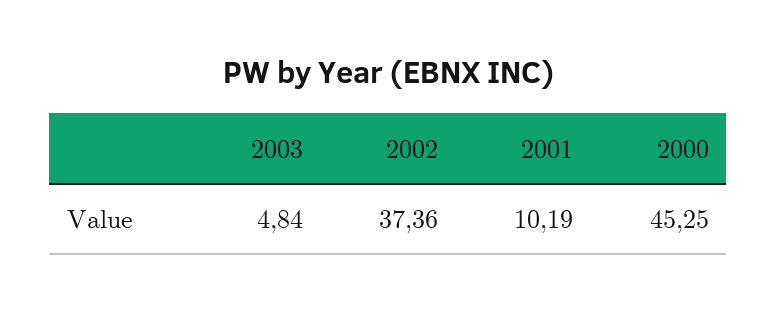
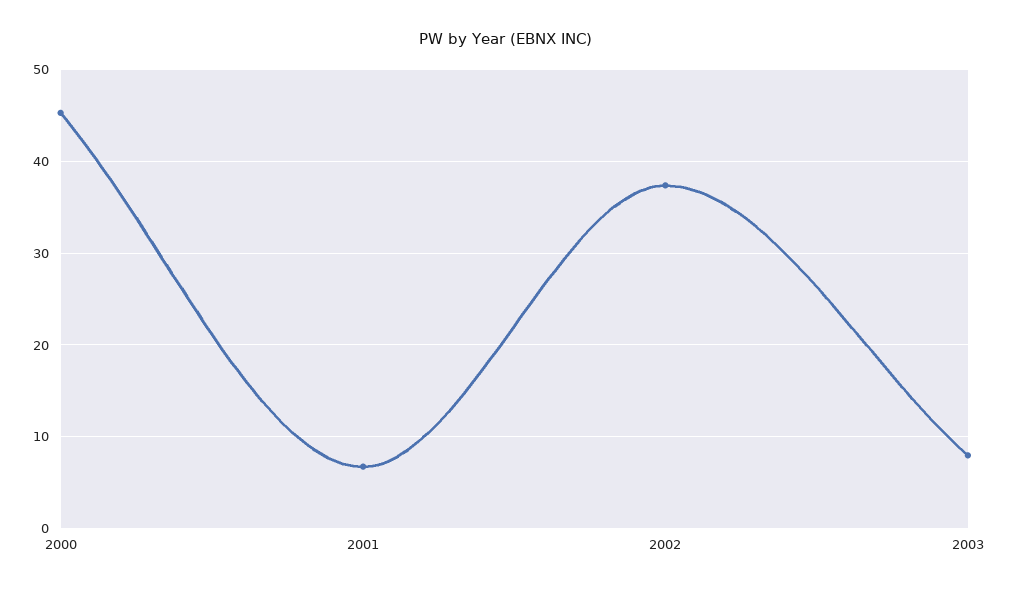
2003: 4.84 -> 8
2001: 10.19 -> 7

